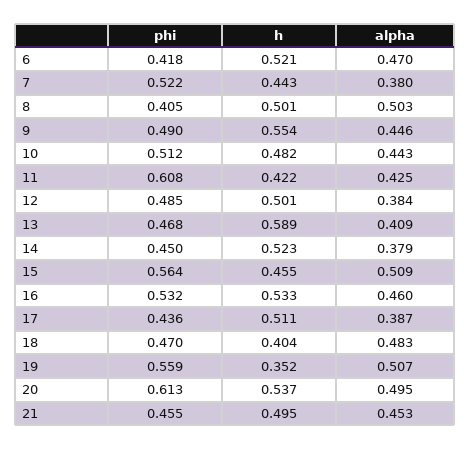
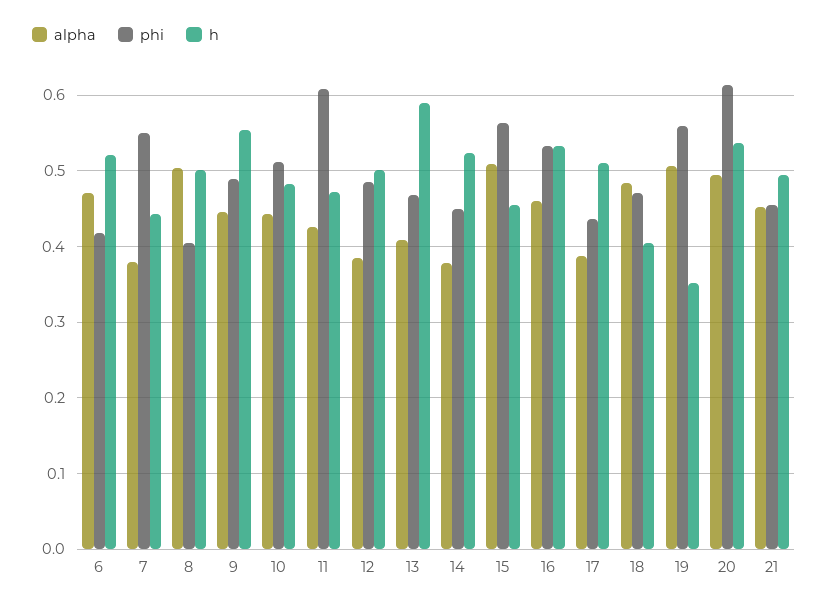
phi, 7: 0.522 -> 0.55
h, 11: 0.422 -> 0.47

